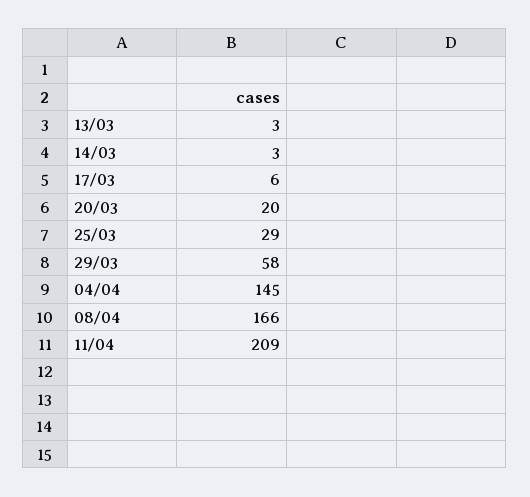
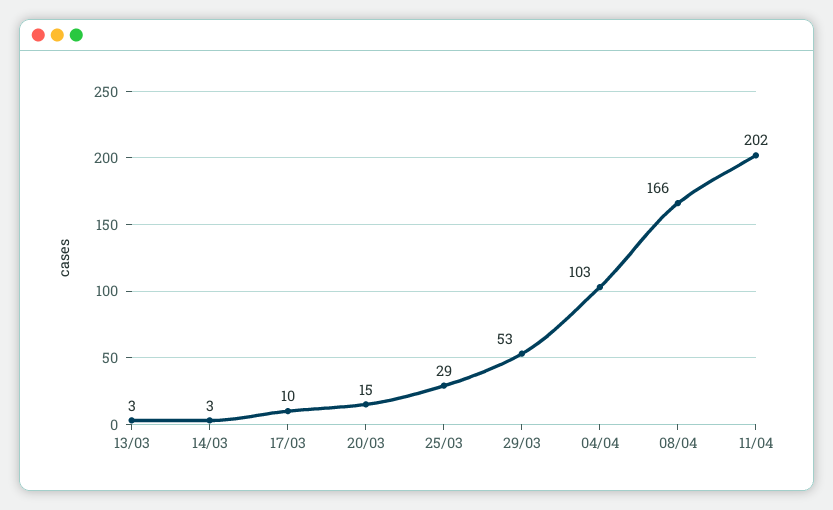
17/03: 6 -> 10
20/03: 20 -> 15
29/03: 58 -> 53
04/04: 145 -> 103
11/04: 209 -> 202

